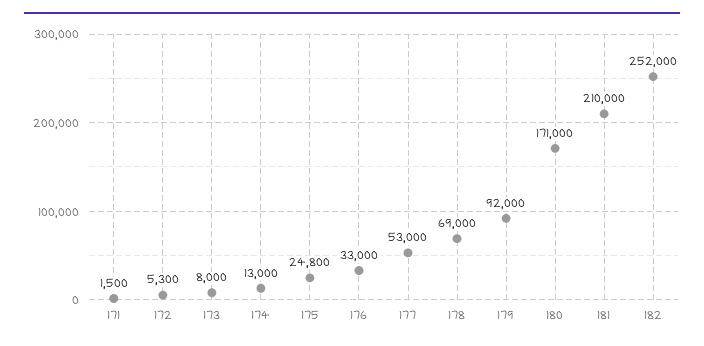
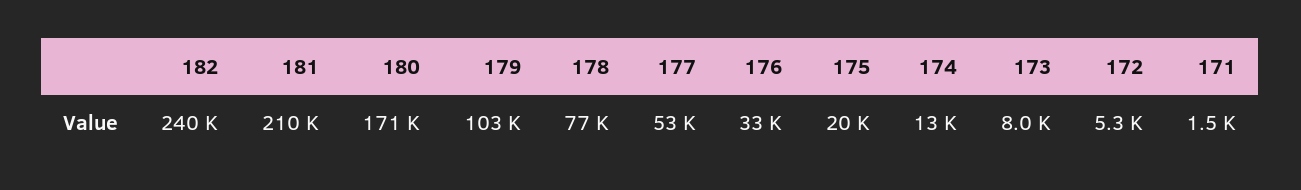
175: 24800 -> 20000
178: 69000 -> 77000
179: 92000 -> 103000
182: 252000 -> 240000

